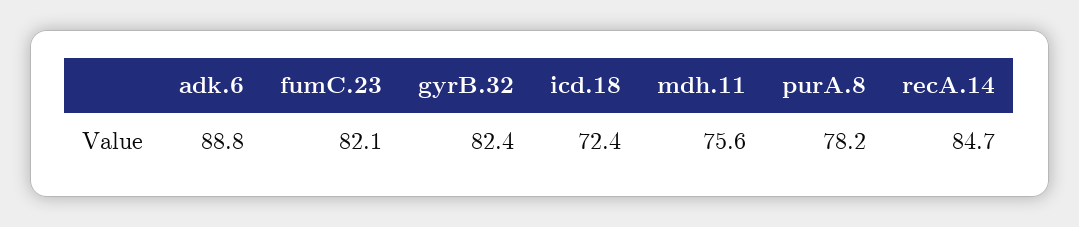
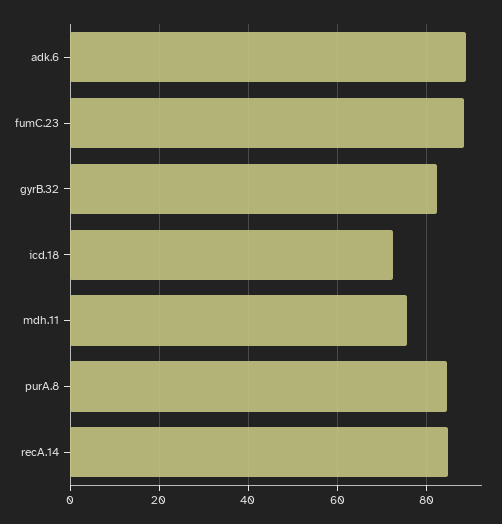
fumC.23: 82.1 -> 88
purA.8: 78.2 -> 84

